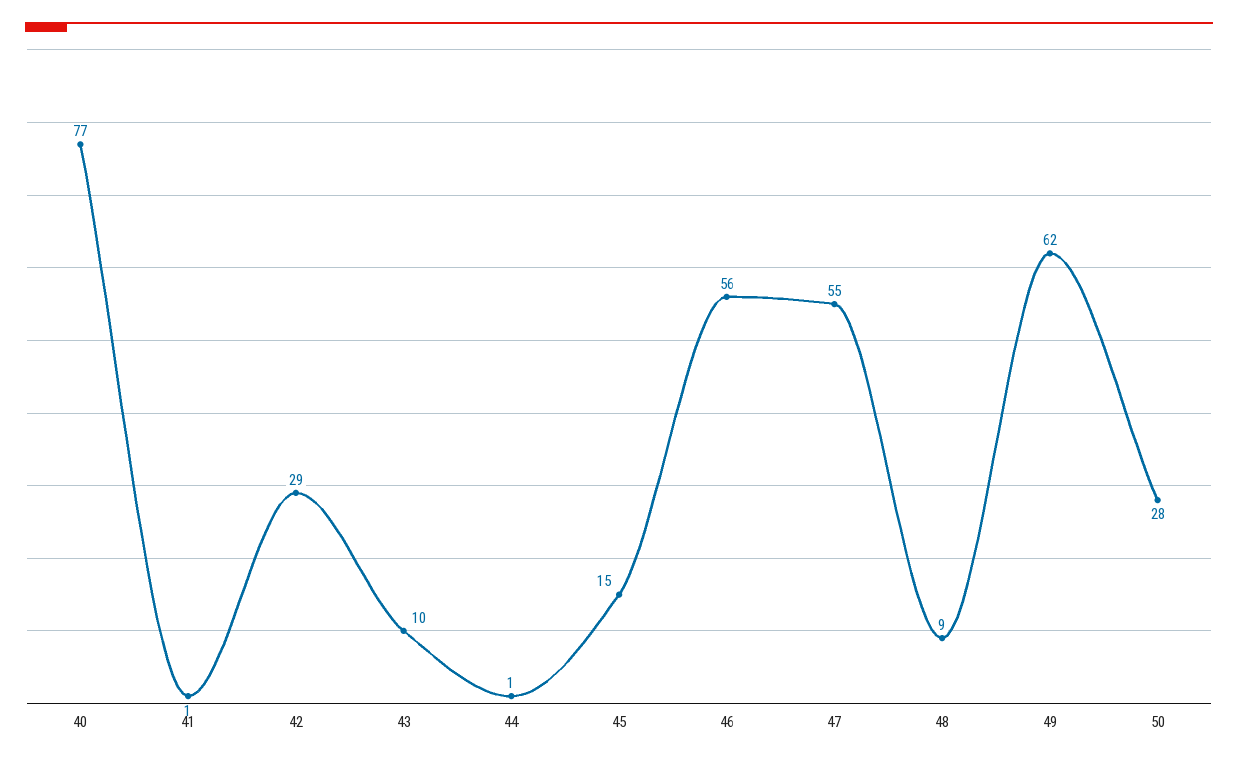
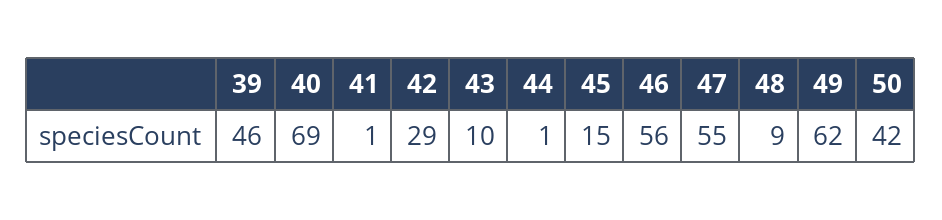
40: 77 -> 69
50: 28 -> 42
39: none -> 46

